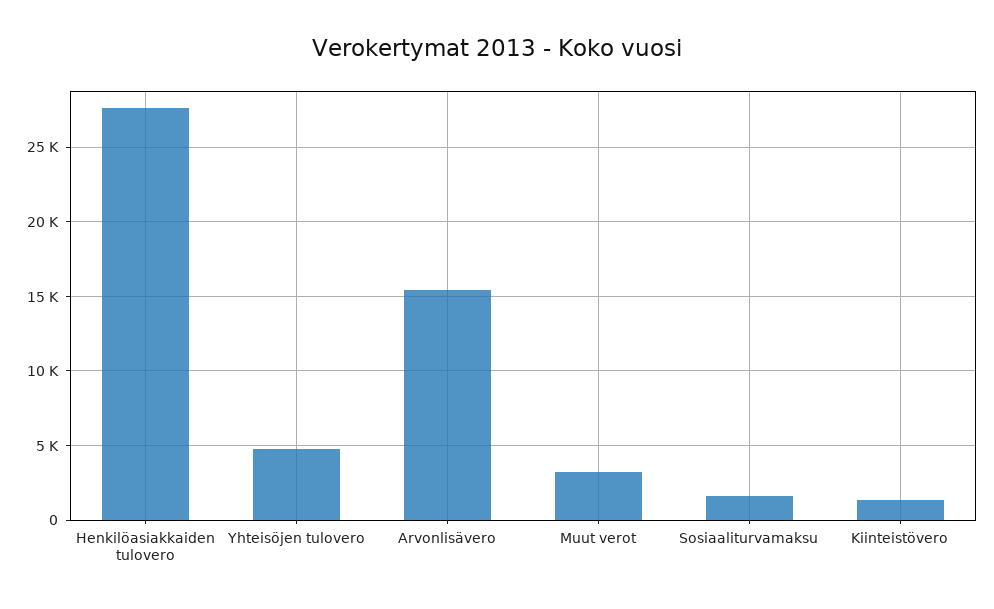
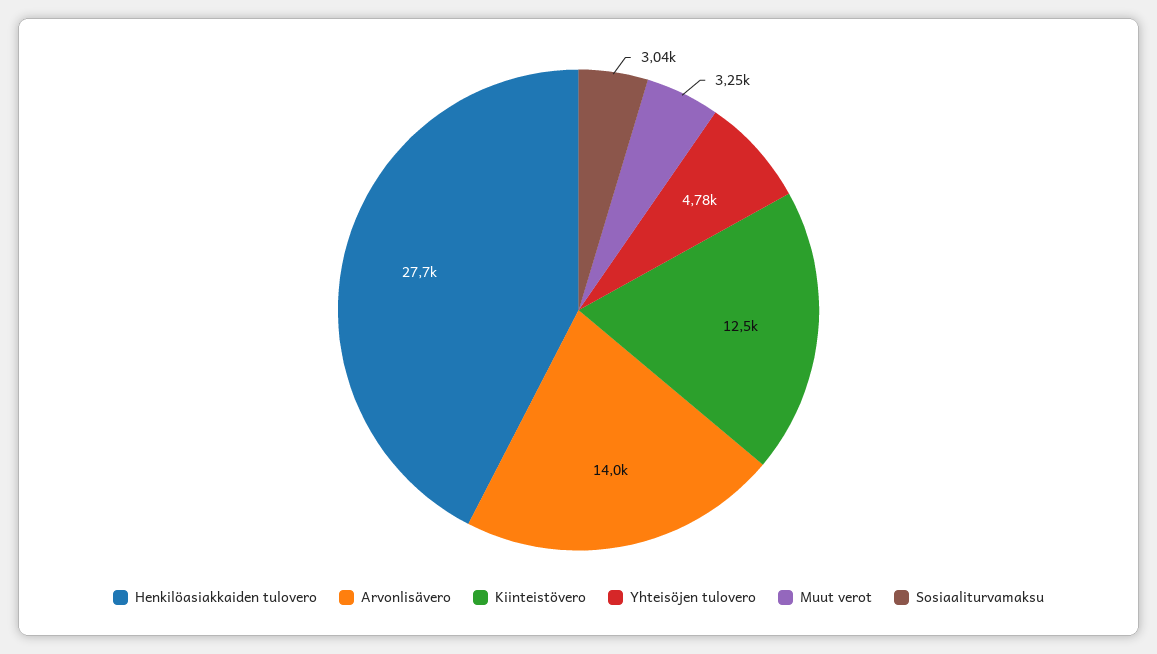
Arvonlisävero: 15500 -> 14000
Sosiaaliturvamaksu: 1500 -> 3040
Kiinteistövero: 1500 -> 12500

